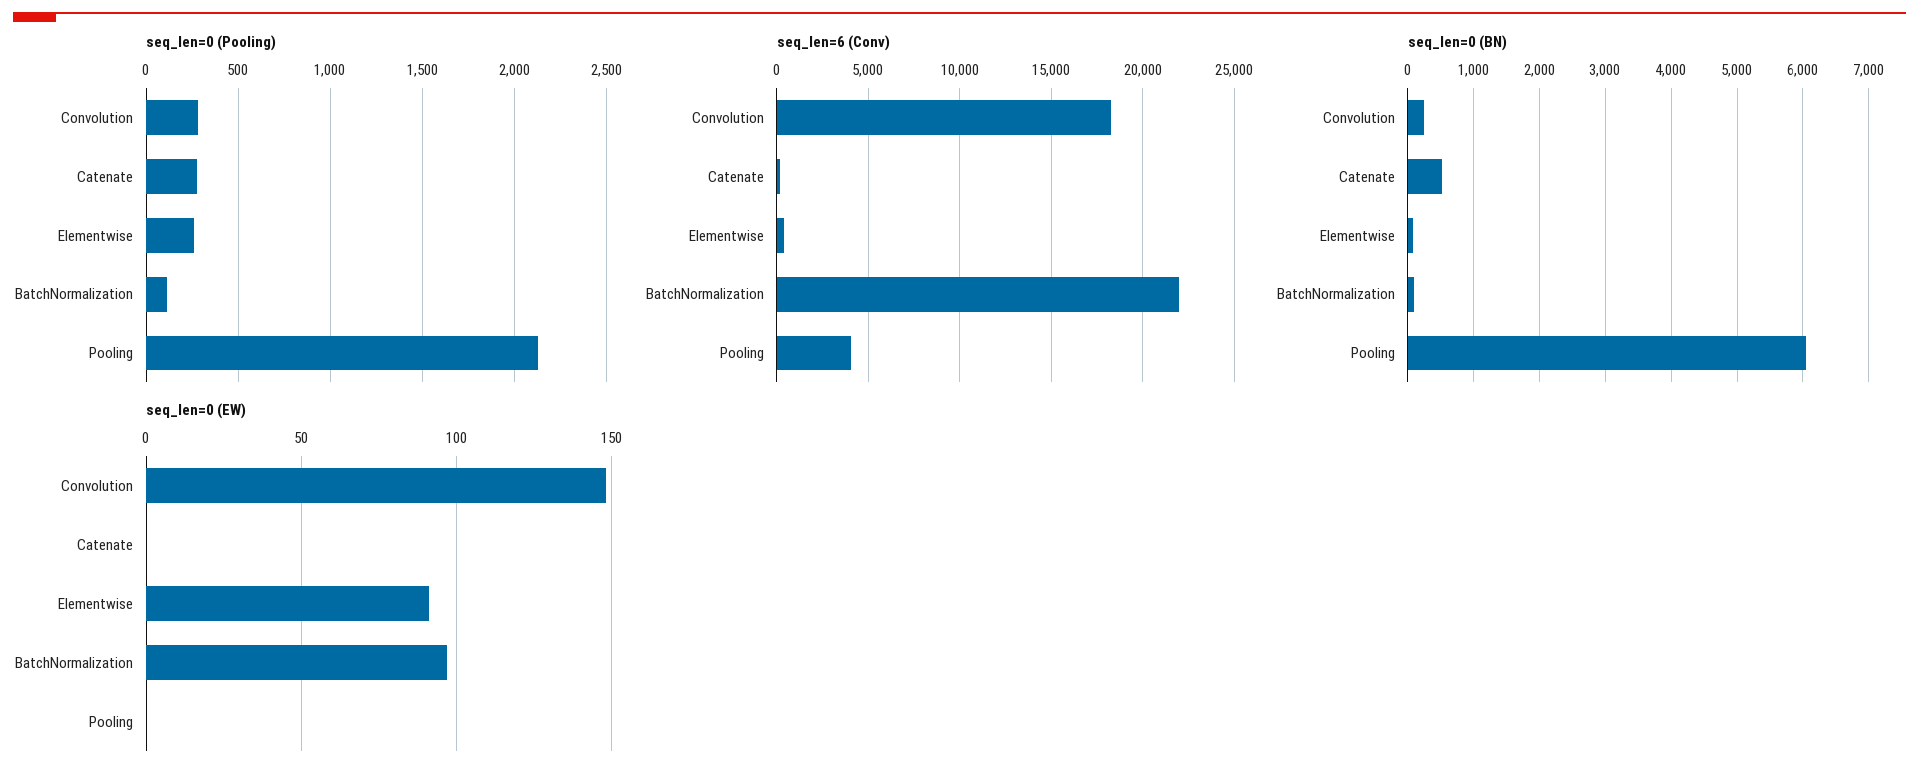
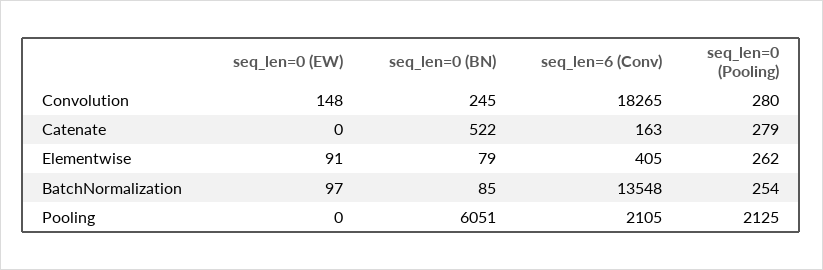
seq_len=0 (Pooling), BatchNormalization: 100 -> 254
seq_len=6 (Conv), BatchNormalization: 22000 -> 13548
seq_len=6 (Conv), Pooling: 4000 -> 2105

